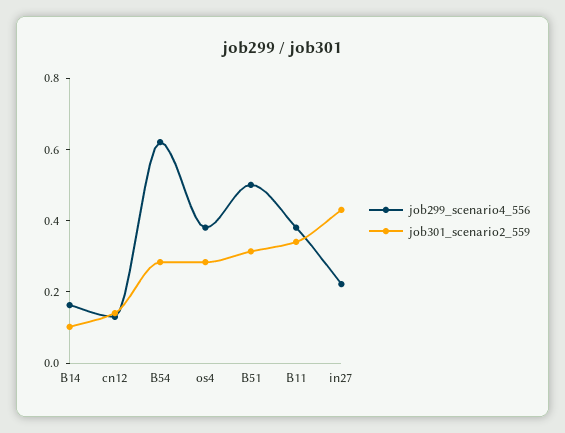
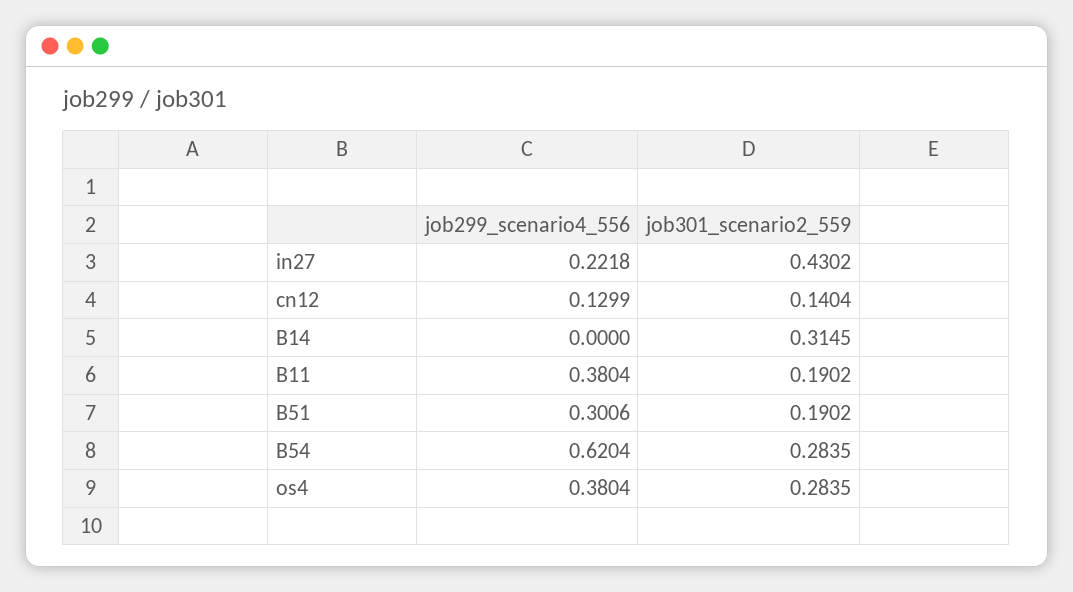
job299_scenario4_556, B14: 0.15 -> 0
job301_scenario2_559, B14: 0.1 -> 0.3145
job299_scenario4_556, B51: 0.5 -> 0.3006
job301_scenario2_559, B51: 0.3 -> 0.1902
job301_scenario2_559, B11: 0.35 -> 0.1902

